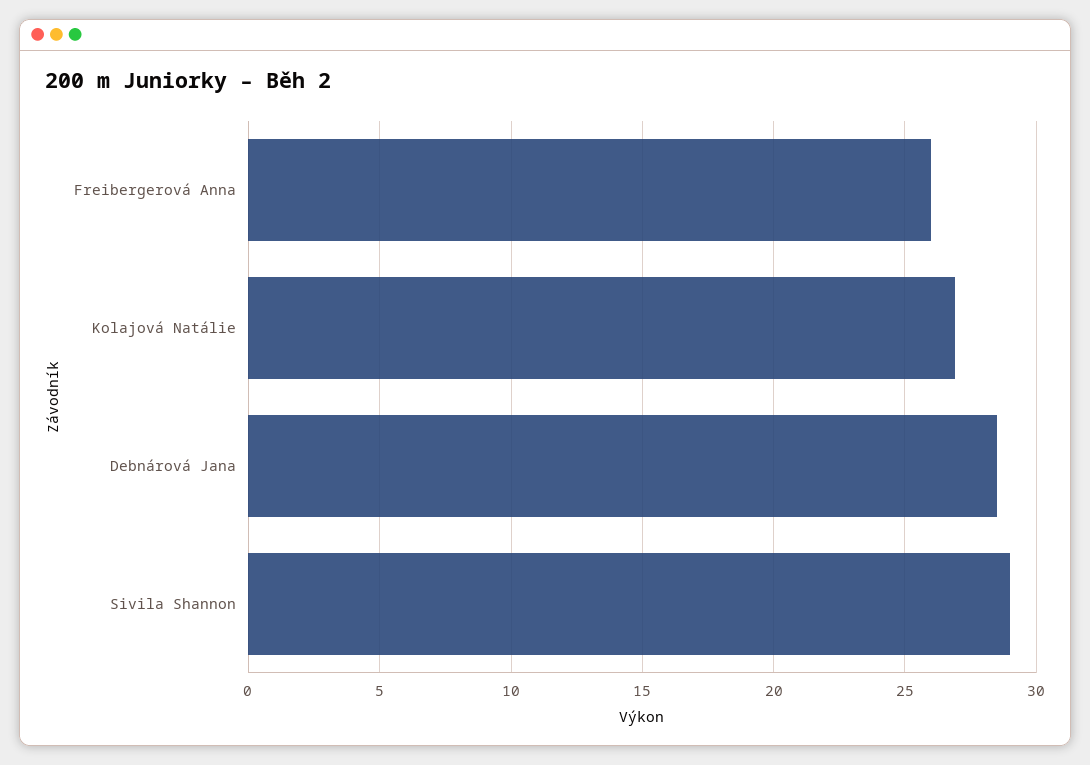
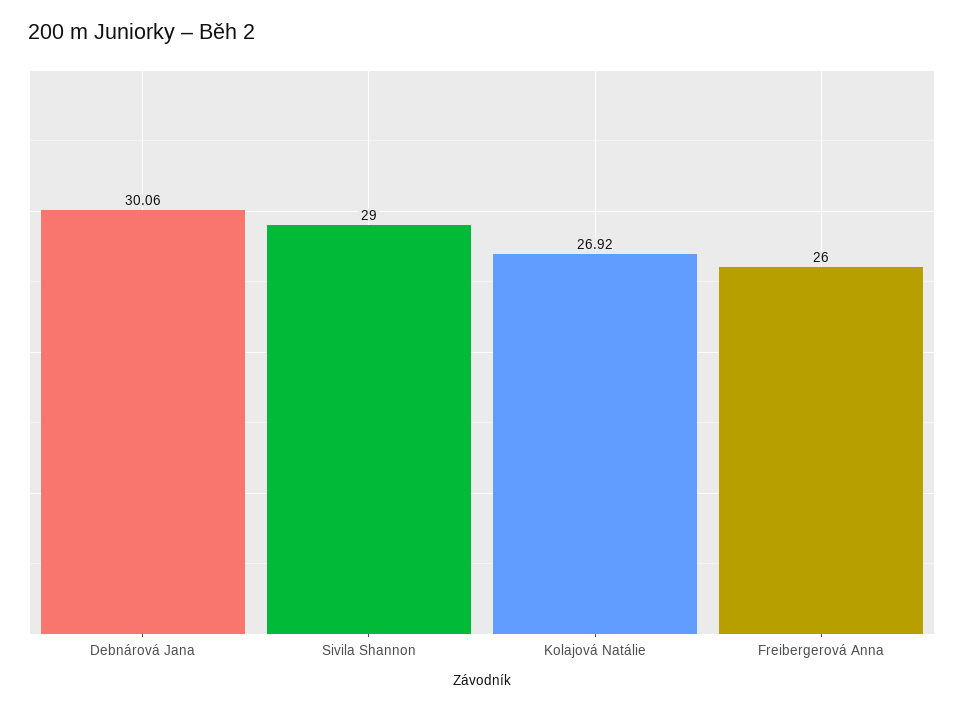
Debnárová Jana: 28.5 -> 30.06

